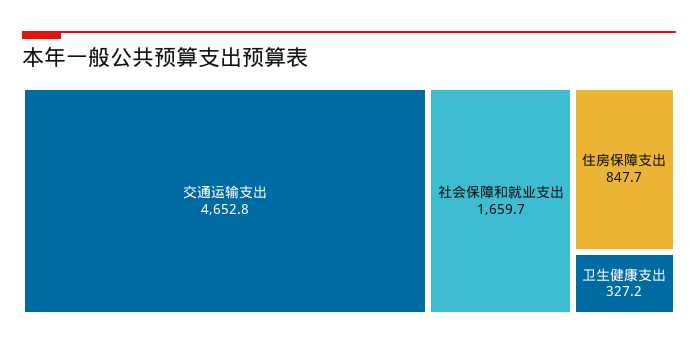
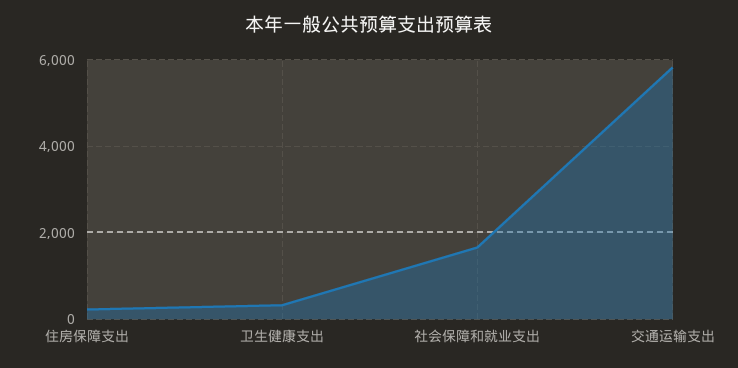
交通运输支出: 4652.8 -> 5800
住房保障支出: 847.7 -> 200

